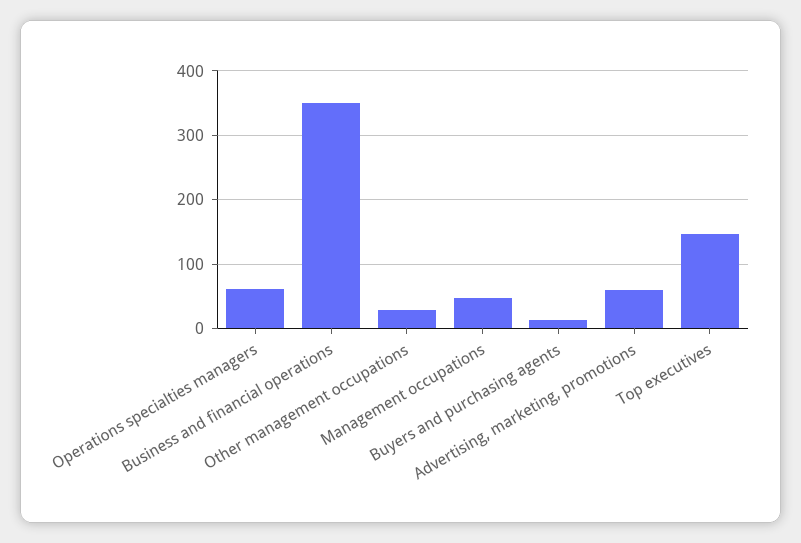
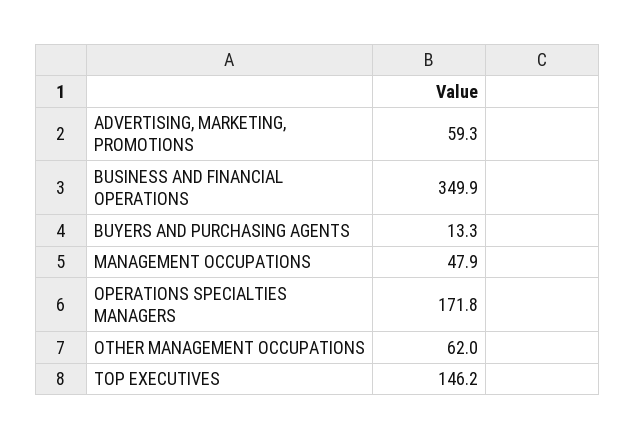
Operations specialties managers: 60 -> 171.8
Other management occupations: 30 -> 62

